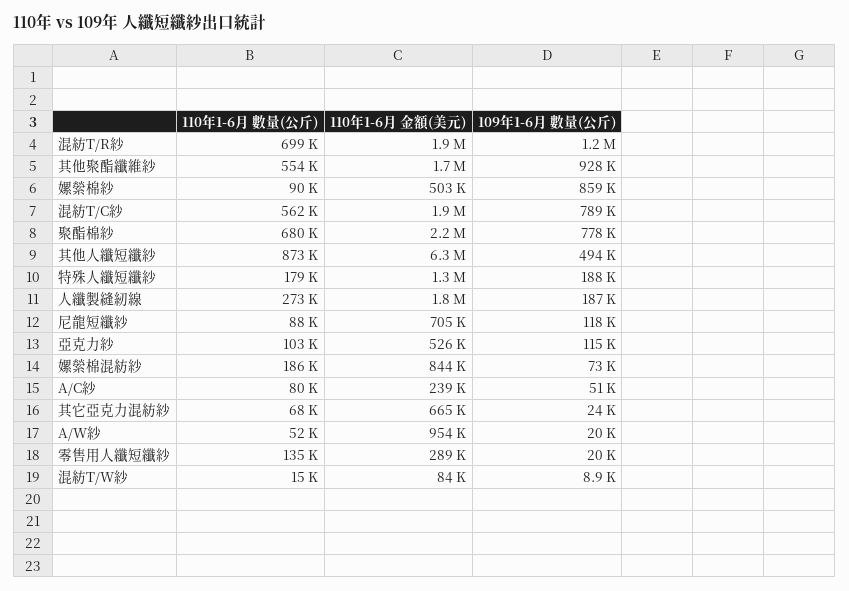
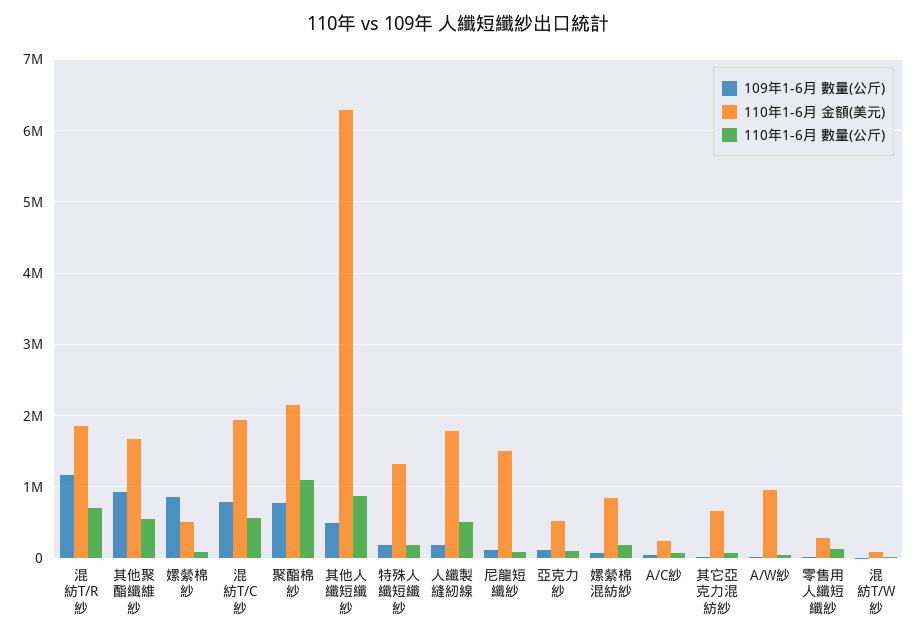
110年1-6月 數量(公斤), 聚酯棉紗: 680000 -> 1100000
110年1-6月 數量(公斤), 人纖製縫紉線: 273000 -> 500000
110年1-6月 金額(美元), 尼龍短纖紗: 705000 -> 1500000

